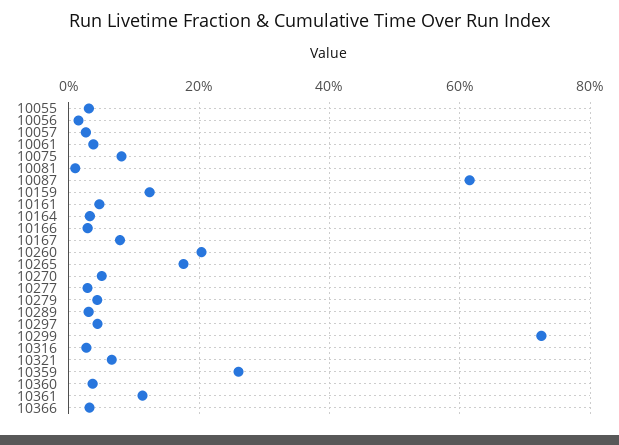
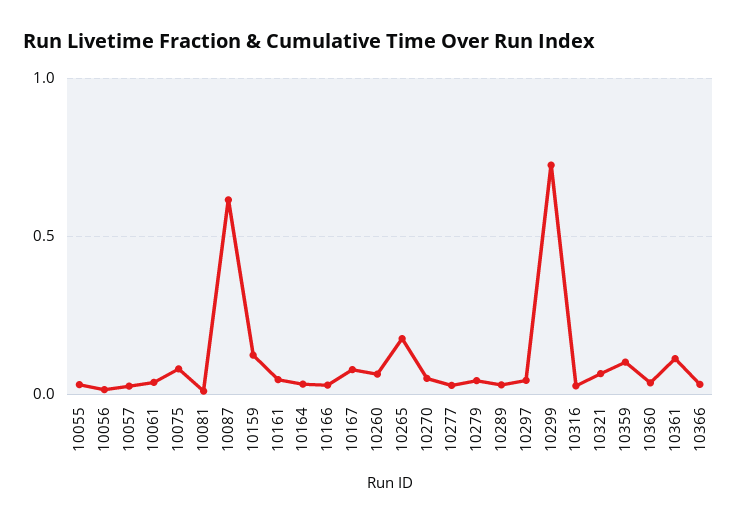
10260: 0.2 -> 0.05
10359: 0.26 -> 0.1

